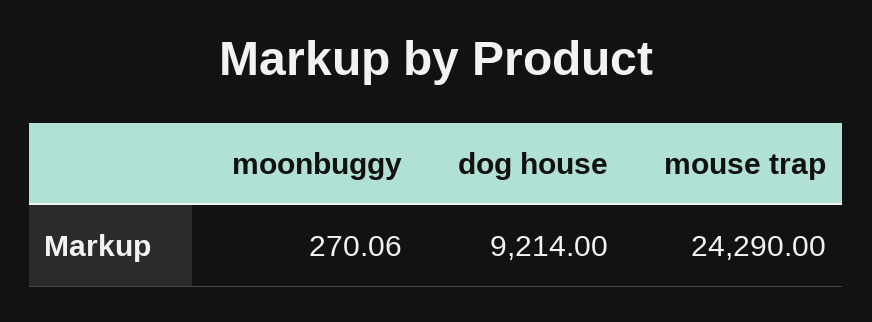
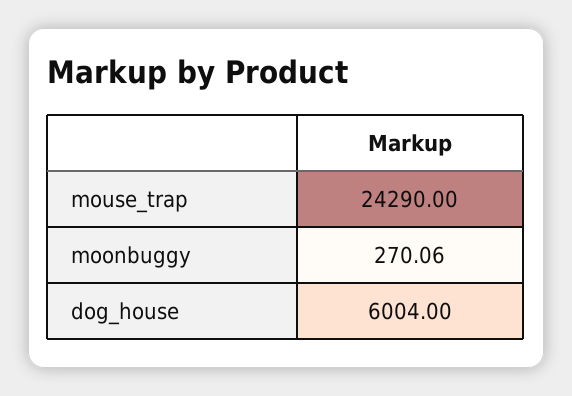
dog house: 9214 -> 6004

